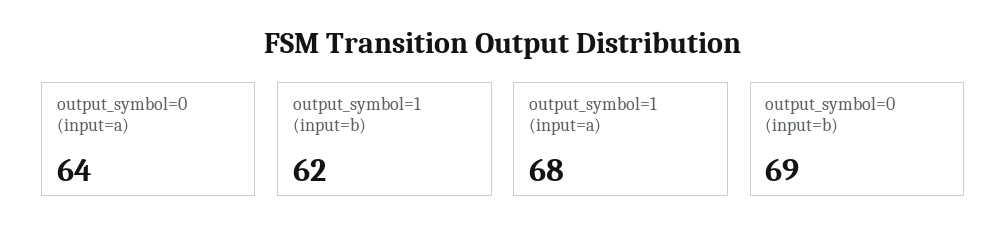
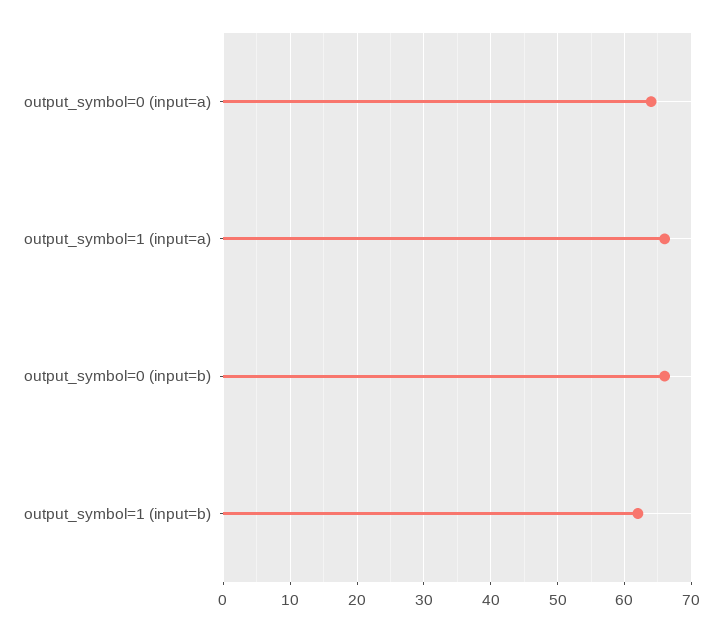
output_symbol=1 (input=a): 68 -> 66
output_symbol=0 (input=b): 69 -> 66

